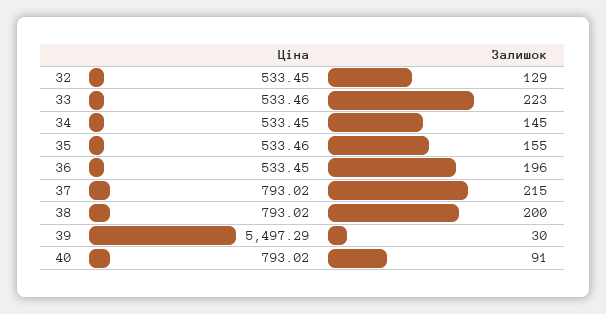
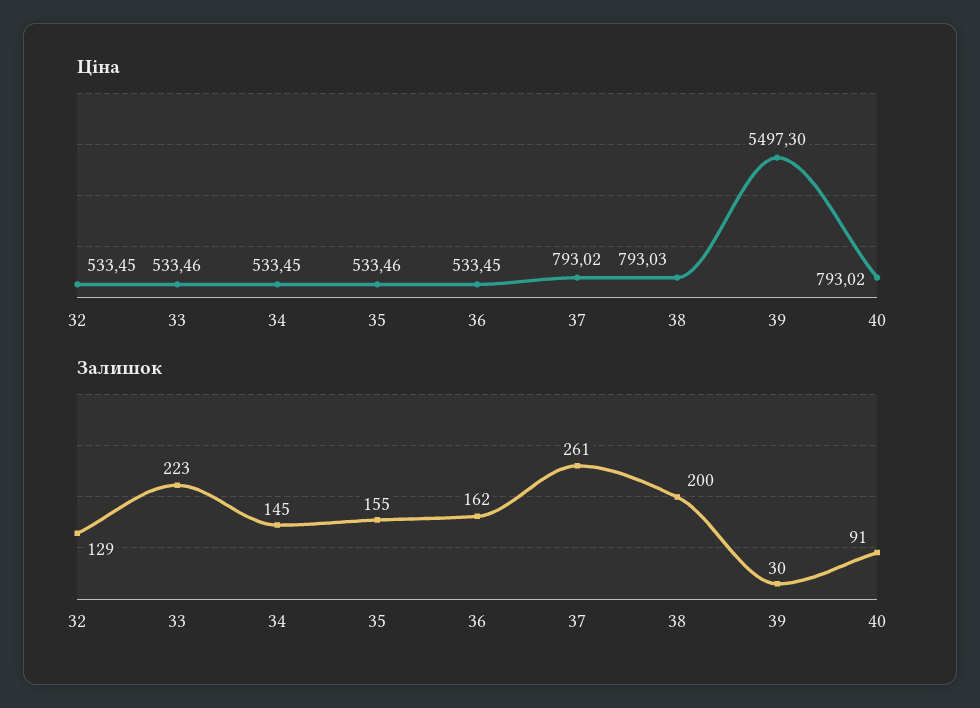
Залишок, 36: 196 -> 162
Залишок, 37: 215 -> 261
Ціна, 38: 793.02 -> 793.03
Ціна, 39: 5497.29 -> 5497.3

